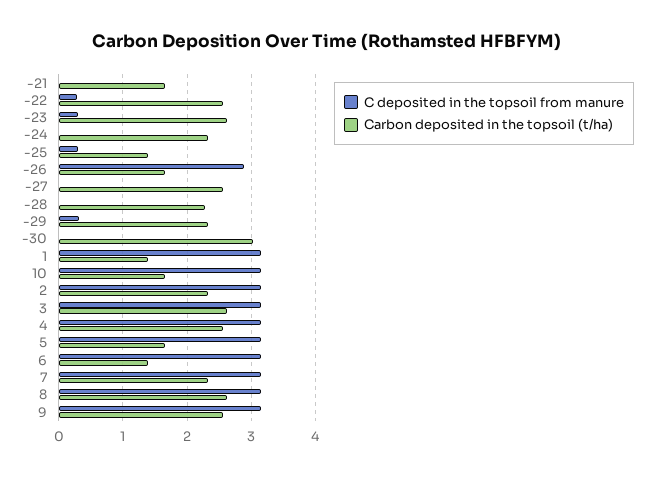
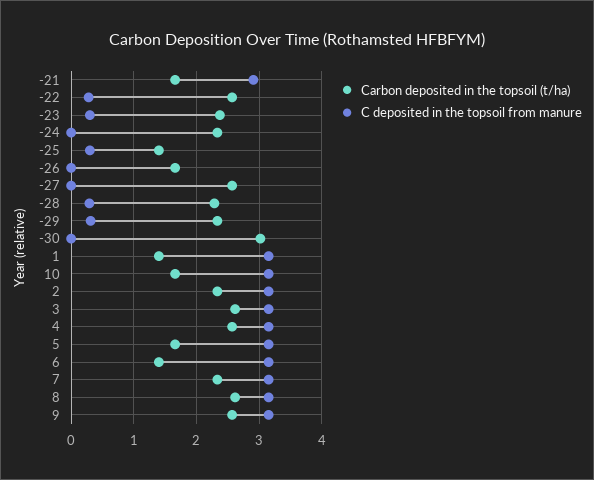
C deposited in the topsoil from manure, -21: 0 -> 2.9
Carbon deposited in the topsoil (t/ha), -23: 2.6 -> 2.4
C deposited in the topsoil from manure, -26: 2.9 -> 0
C deposited in the topsoil from manure, -28: 0 -> 0.3

